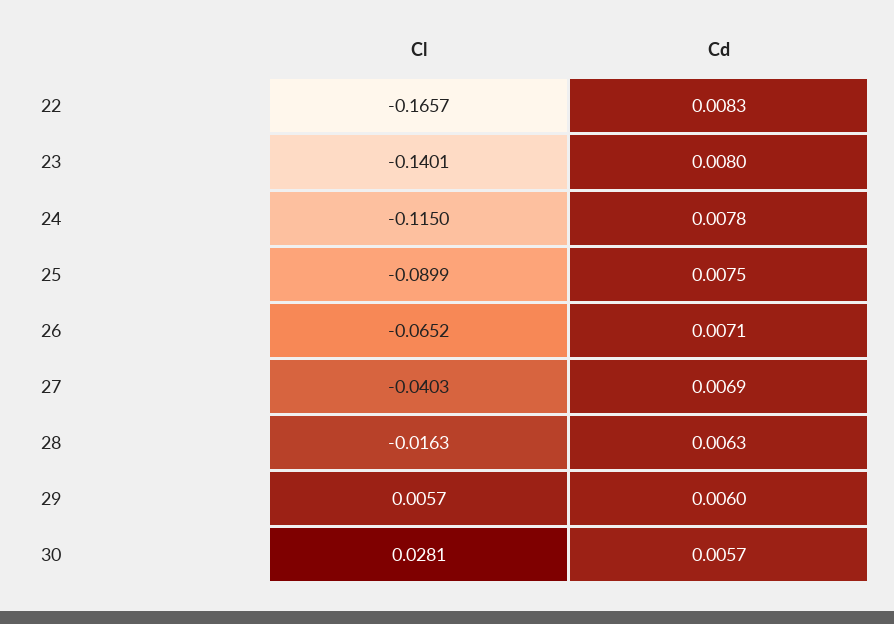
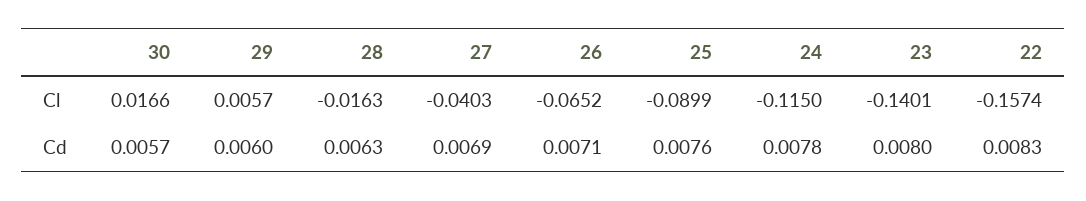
Cl, 22: -0.1657 -> -0.1574
Cd, 25: 0.0075 -> 0.0076
Cl, 30: 0.0281 -> 0.0166

